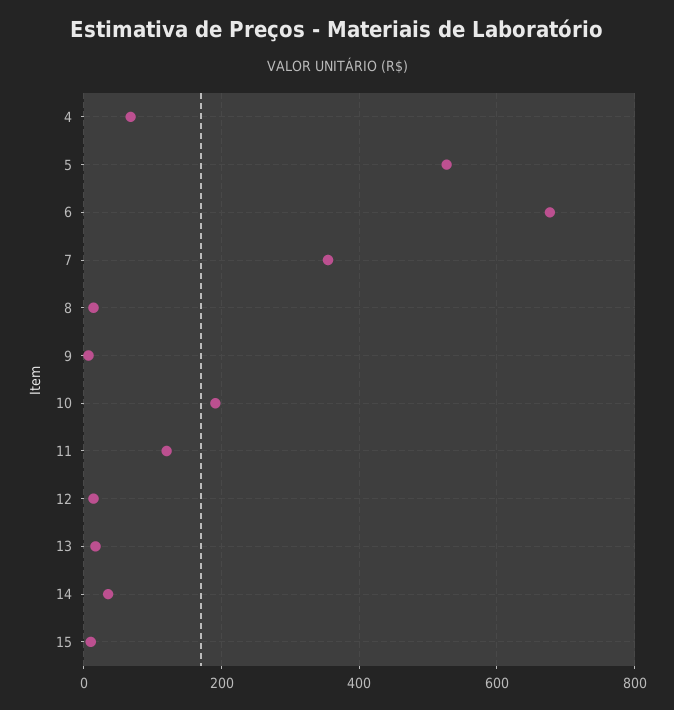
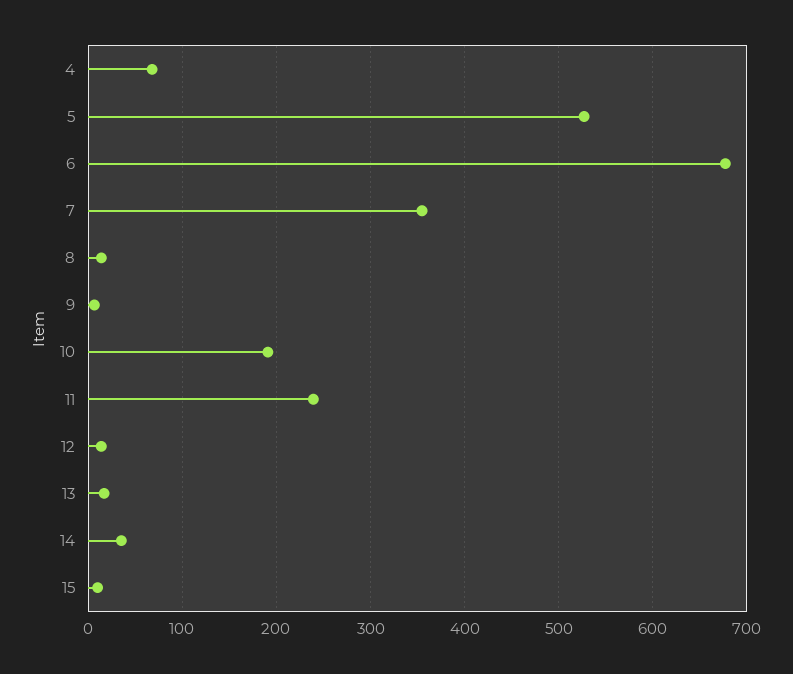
11: 120 -> 240

